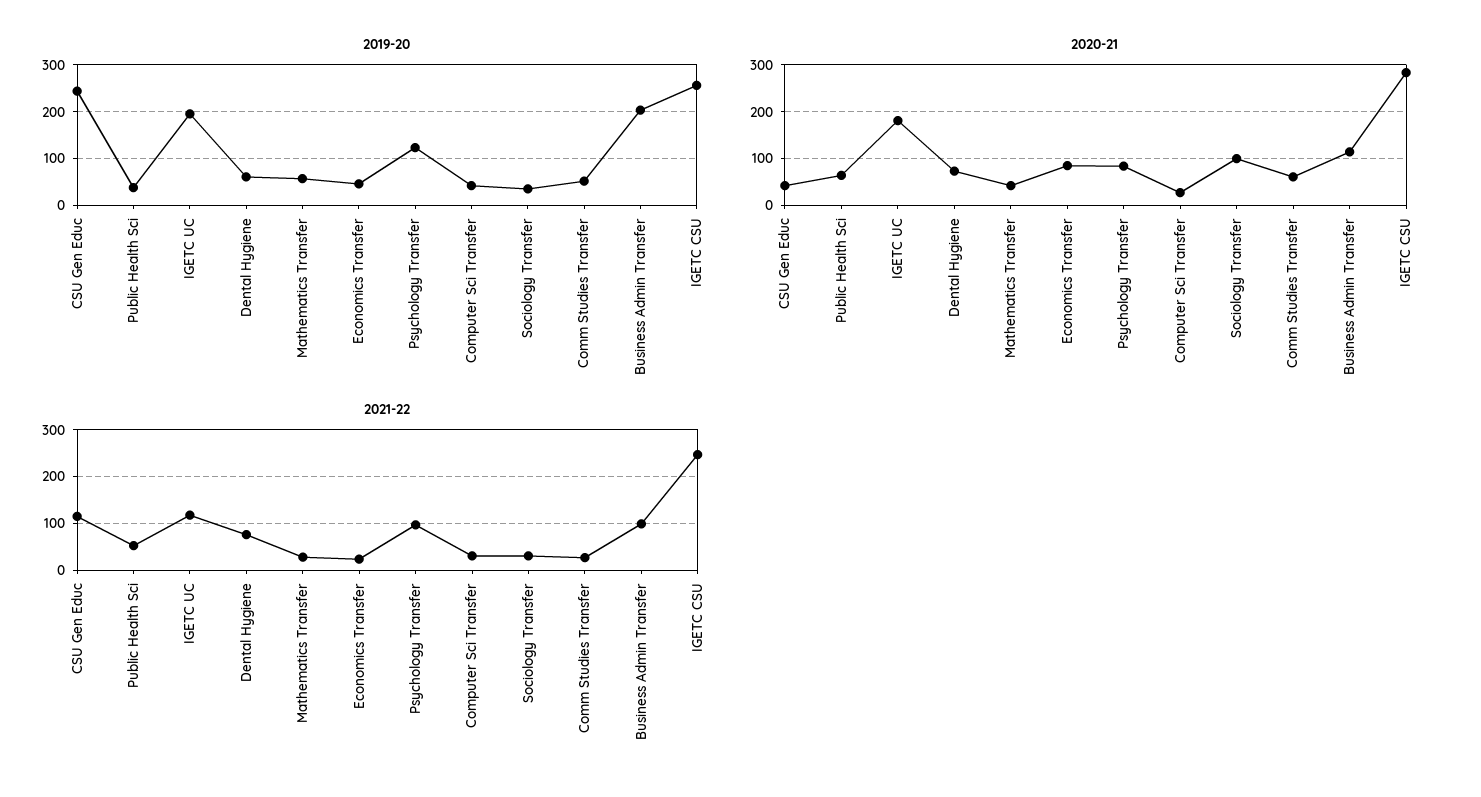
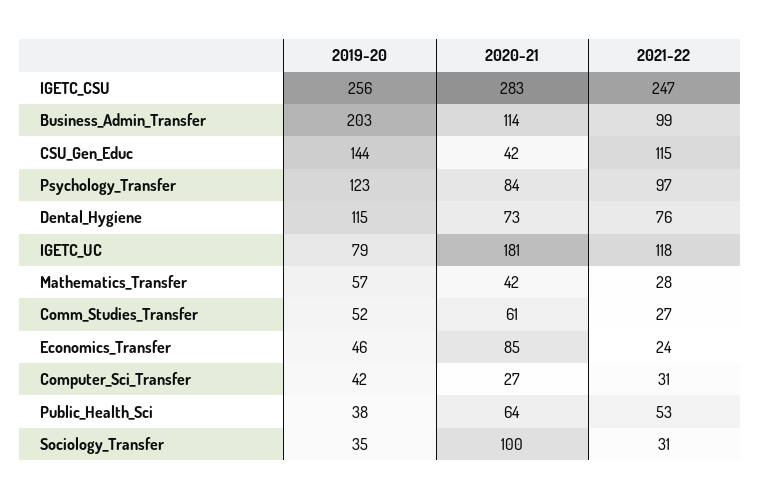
2019-20, CSU Gen Educ: 240 -> 144
2019-20, IGETC UC: 200 -> 79
2019-20, Dental Hygiene: 60 -> 115

